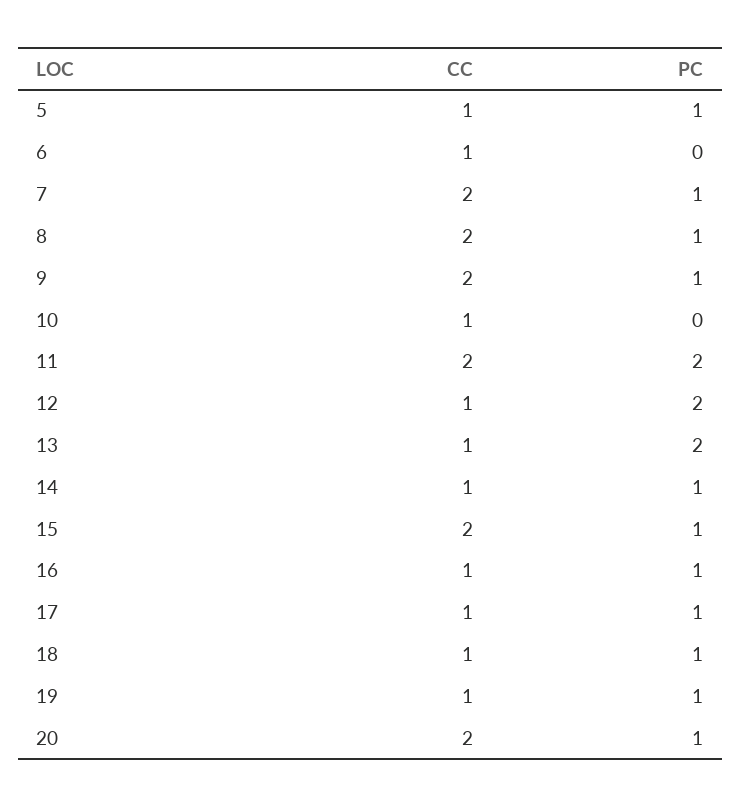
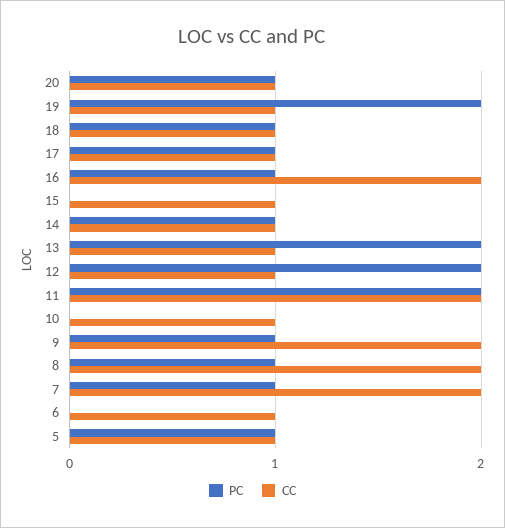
CC, 15: 2 -> 1
PC, 15: 1 -> 0
CC, 16: 1 -> 2
PC, 19: 1 -> 2
CC, 20: 2 -> 1

